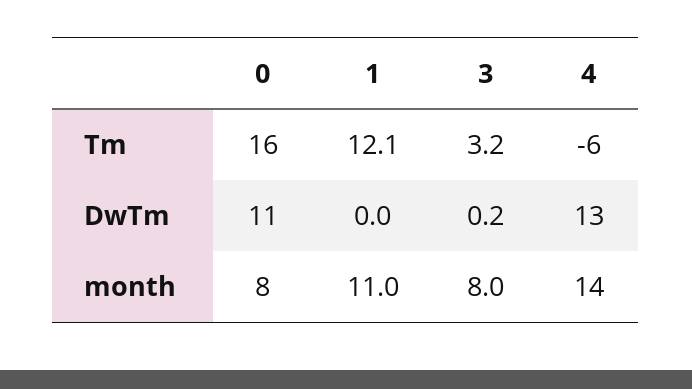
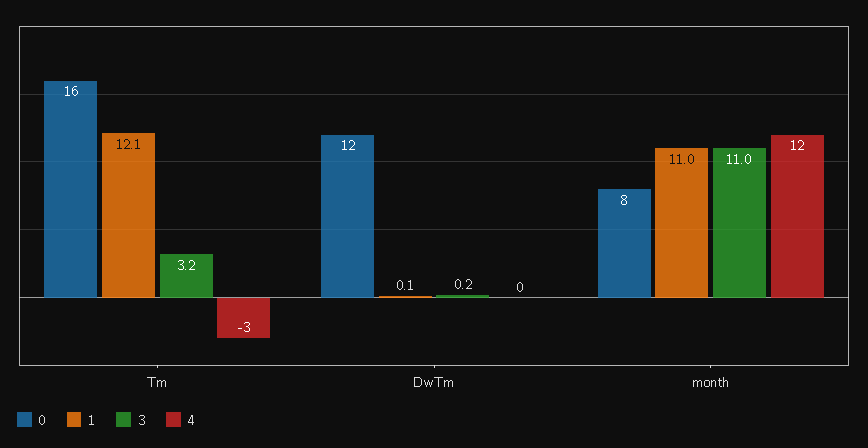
4, Tm: -6 -> -3
0, DwTm: 11 -> 12
1, DwTm: 0 -> 0.1
4, DwTm: 13 -> 0
3, month: 8 -> 11
4, month: 14 -> 12

